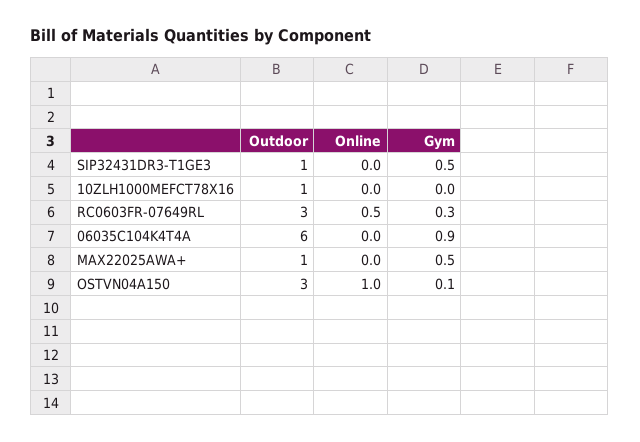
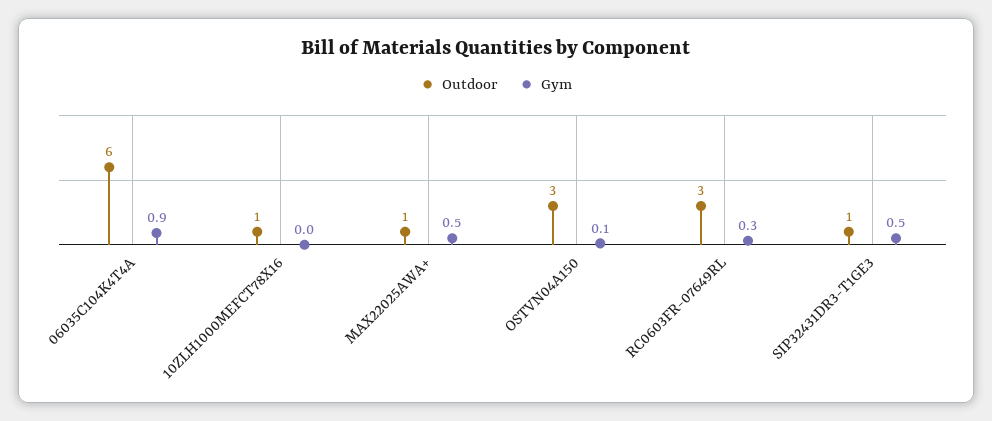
Online, SIP32431DR3-T1GE3: 0 -> none
Online, 10ZLH1000MEFCT78X16: 0 -> none
Online, RC0603FR-07649RL: 0.5 -> none
Online, 06035C104K4T4A: 0 -> none
Online, MAX22025AWA+: 0 -> none
Online, OSTVN04A150: 1 -> none

